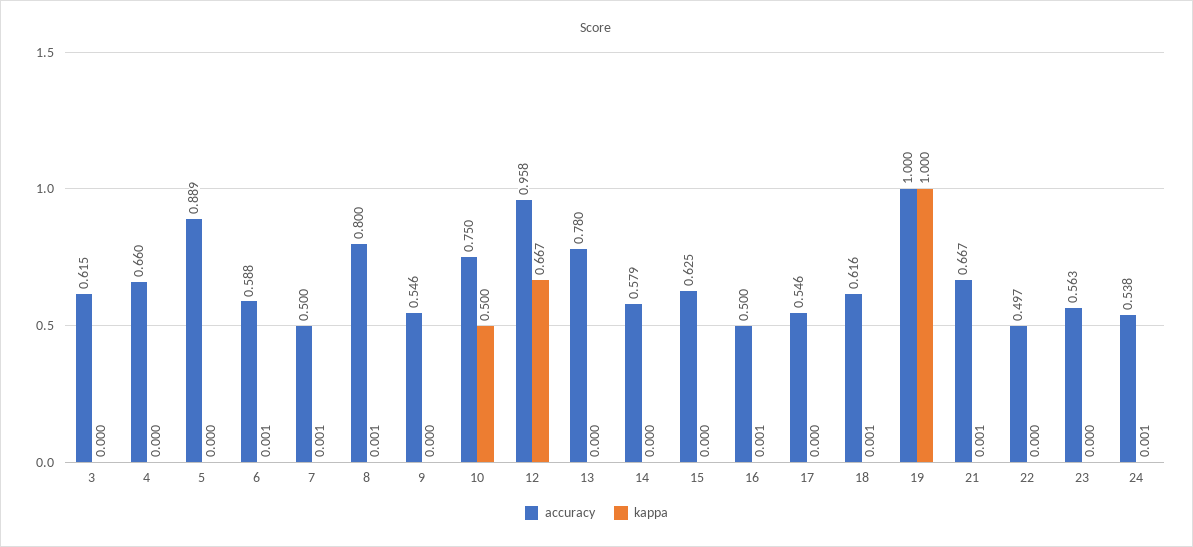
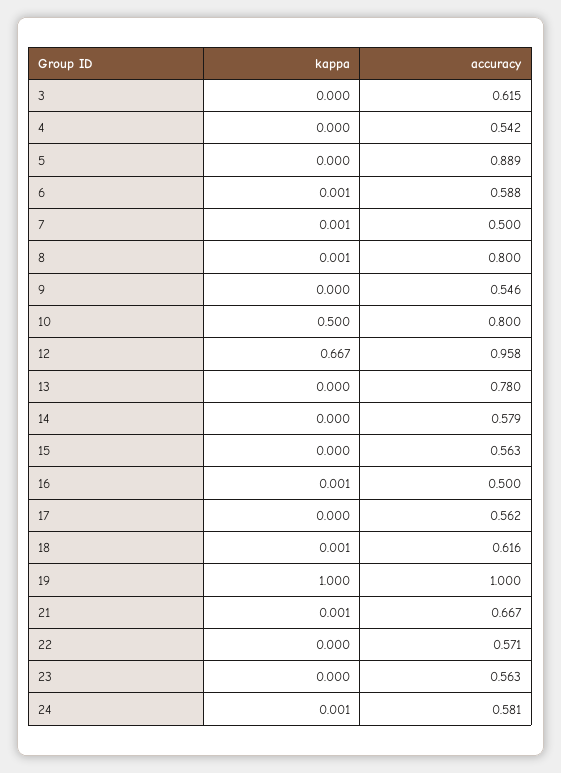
accuracy, 4: 0.66 -> 0.542
accuracy, 10: 0.75 -> 0.8
accuracy, 15: 0.625 -> 0.563
accuracy, 17: 0.546 -> 0.562
accuracy, 22: 0.497 -> 0.571
accuracy, 24: 0.538 -> 0.581

